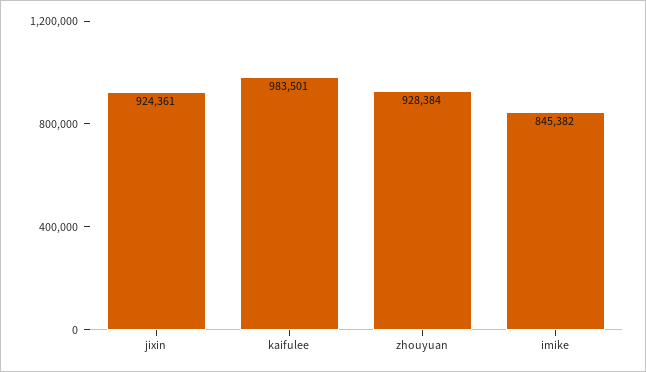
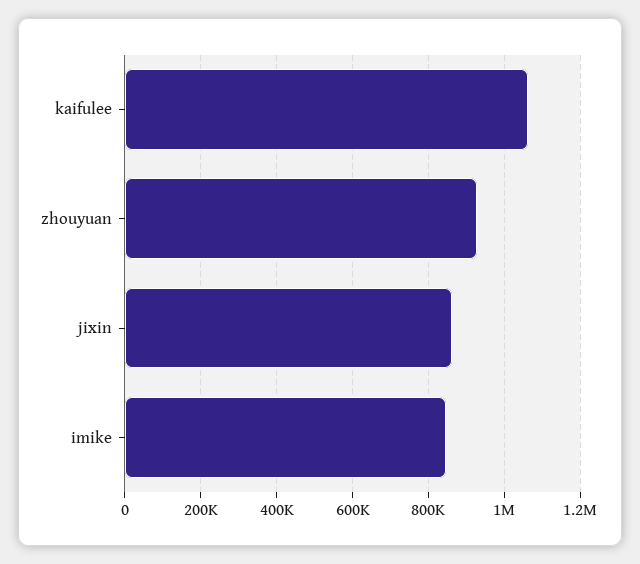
jixin: 924361 -> 860000
kaifulee: 983501 -> 1060000

